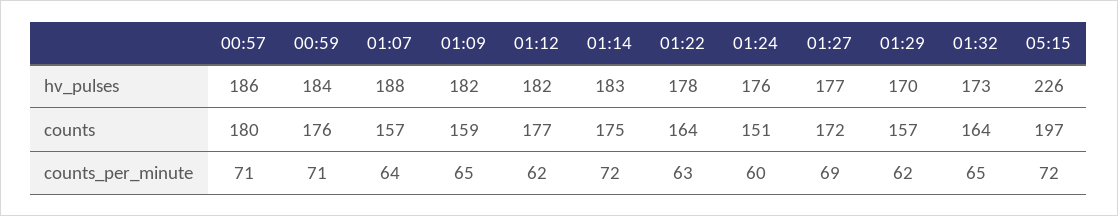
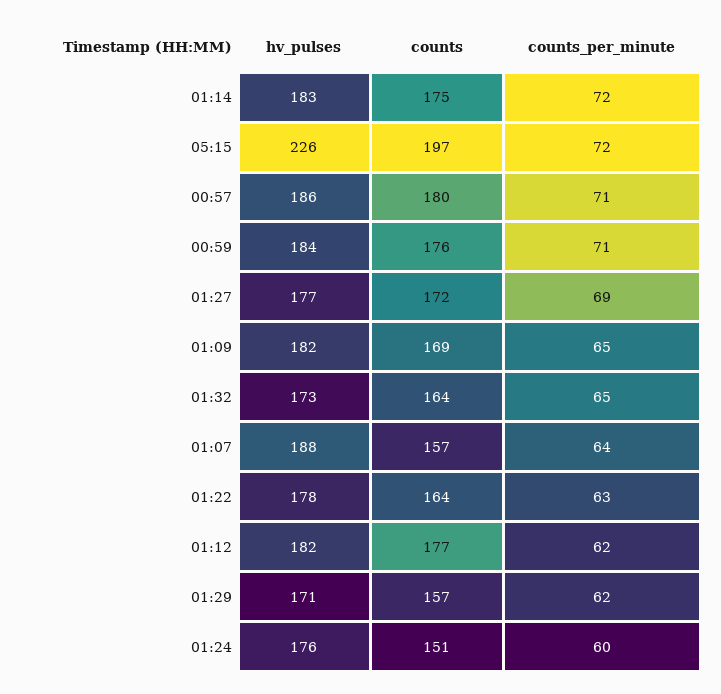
01:29, hv_pulses: 170 -> 171
01:09, counts: 159 -> 169

